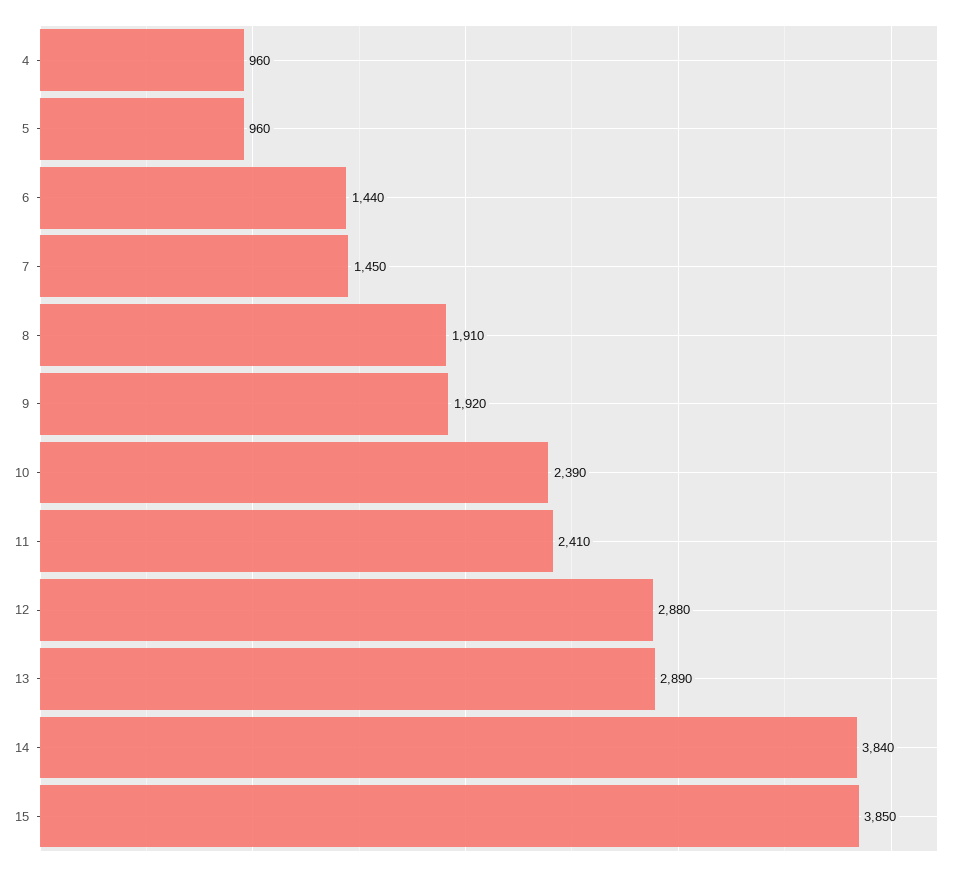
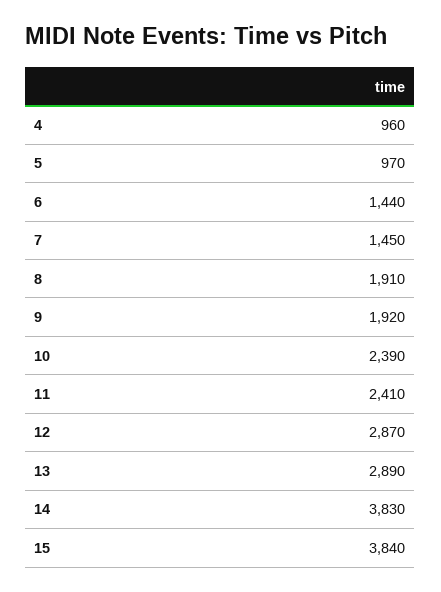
5: 960 -> 970
12: 2880 -> 2870
14: 3840 -> 3830
15: 3850 -> 3840

